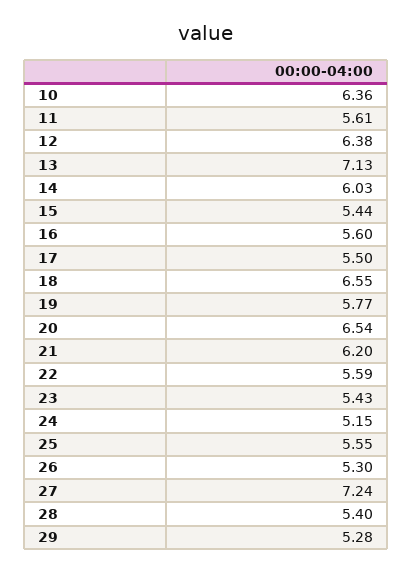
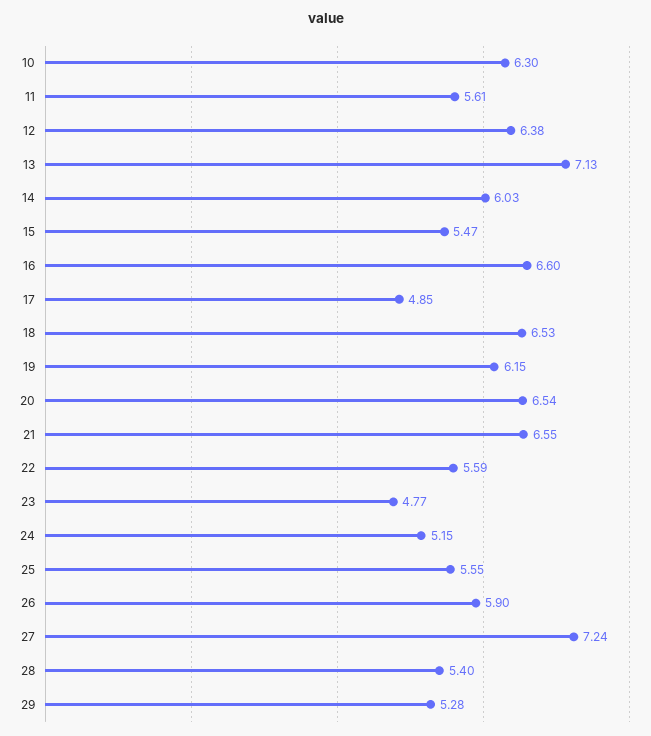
10: 6.36 -> 6.3
15: 5.44 -> 5.47
16: 5.6 -> 6.6
17: 5.5 -> 4.85
18: 6.55 -> 6.53
19: 5.77 -> 6.15
21: 6.2 -> 6.55
23: 5.43 -> 4.77
26: 5.3 -> 5.9

